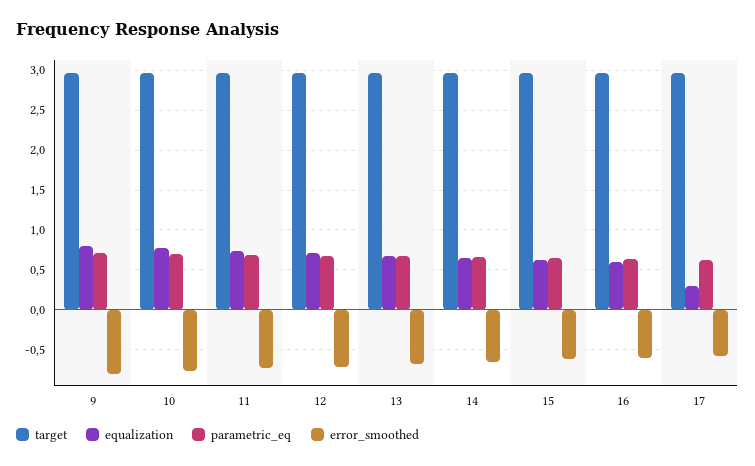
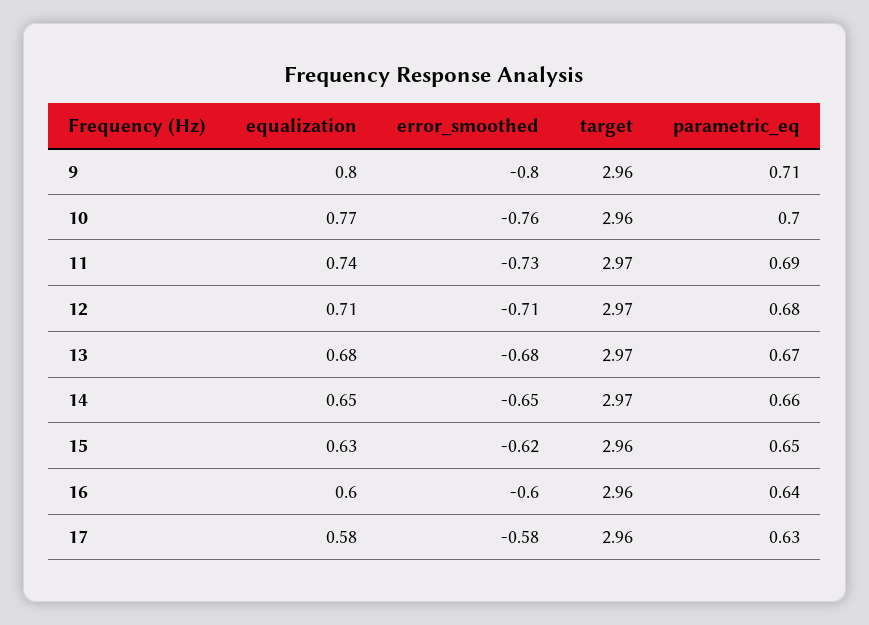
equalization, 17: 0.3 -> 0.58

